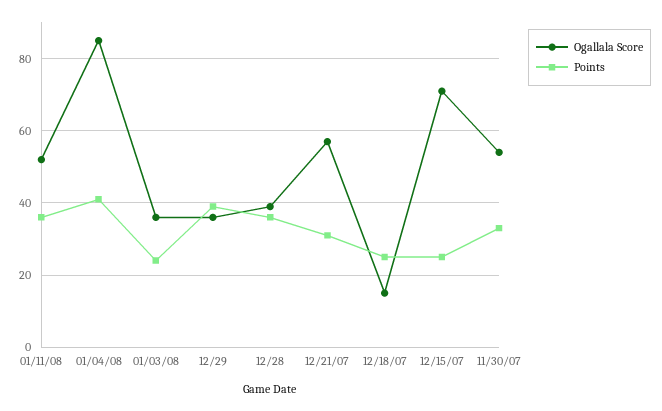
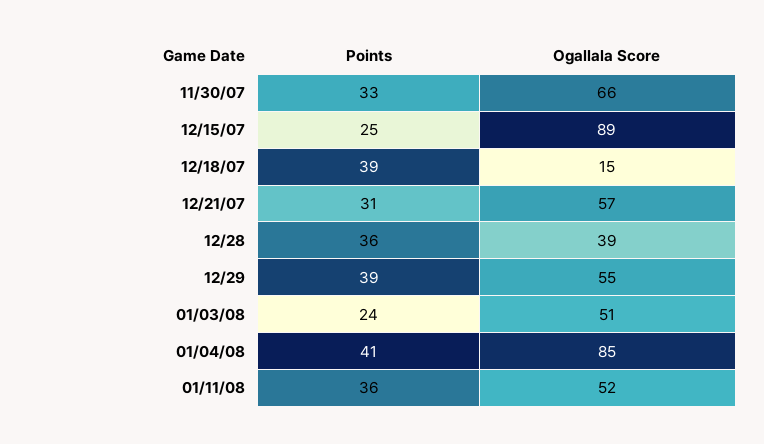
Ogallala Score, 01/03/08: 35 -> 51
Ogallala Score, 12/29: 35 -> 55
Points, 12/18/07: 25 -> 39
Ogallala Score, 12/15/07: 70 -> 89
Ogallala Score, 11/30/07: 55 -> 66

